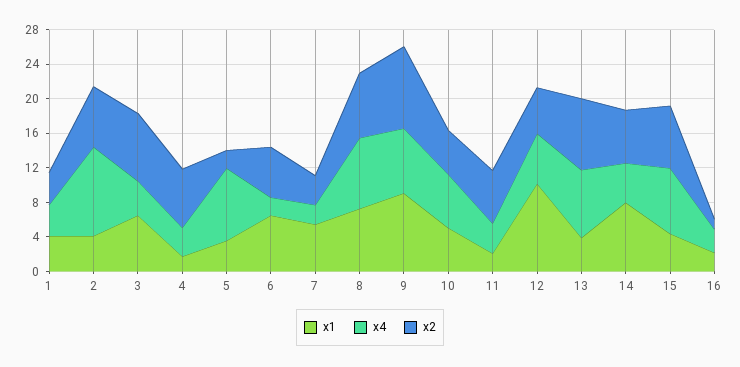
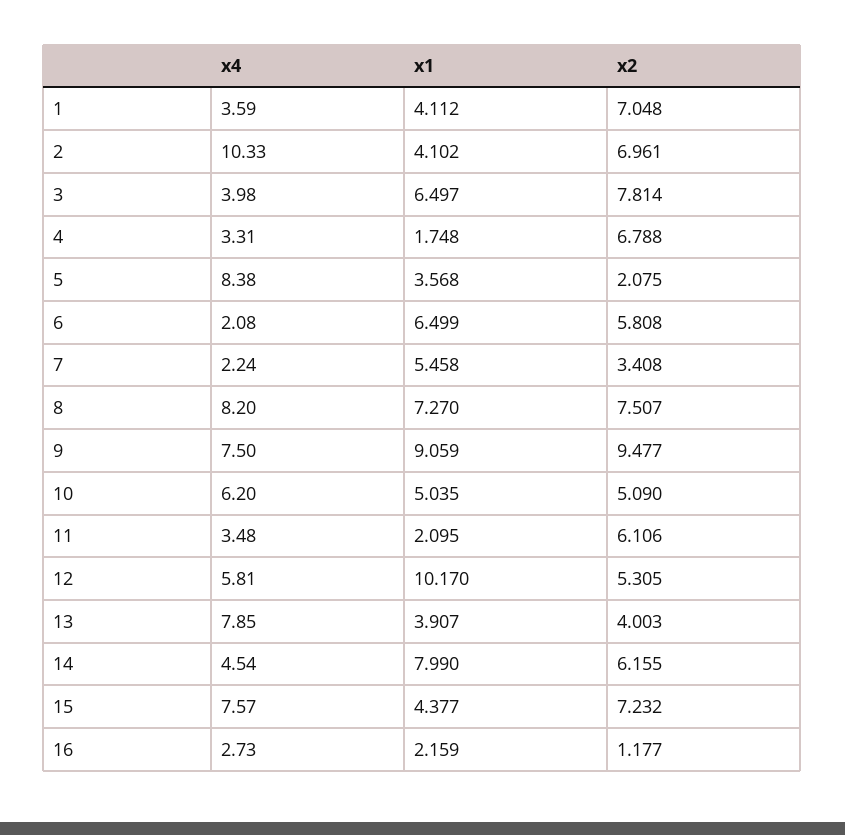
x2, 1: 4 -> 7.048
x2, 13: 8 -> 4.003

